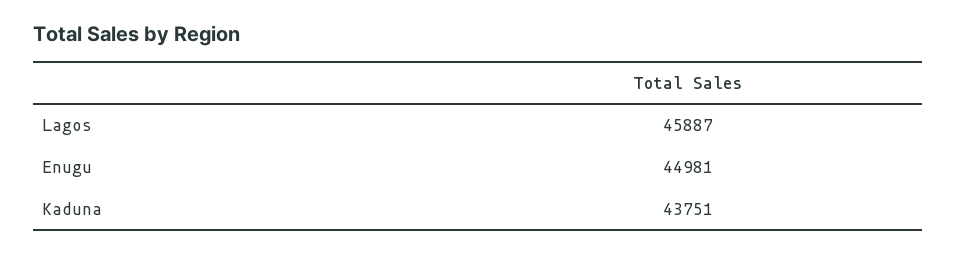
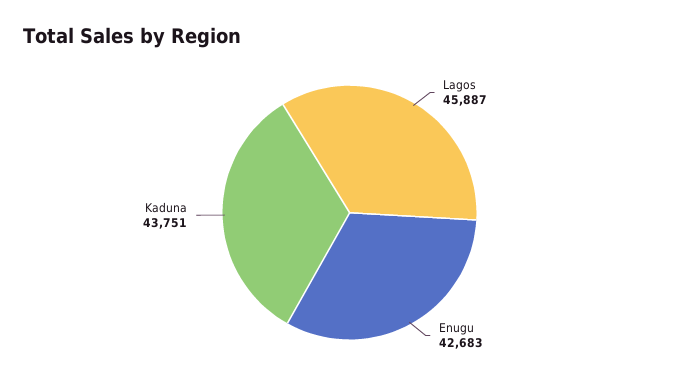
Enugu: 44981 -> 42683

